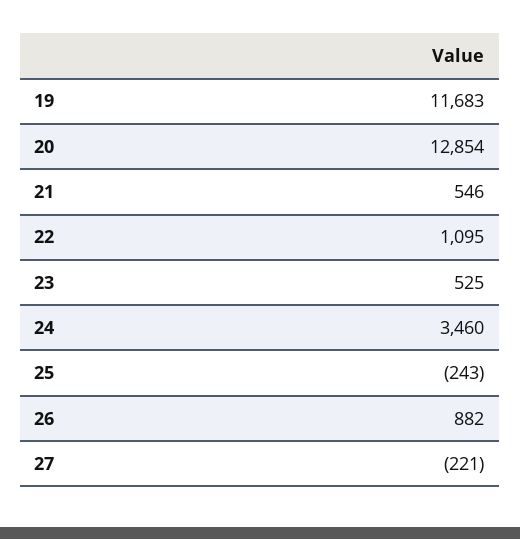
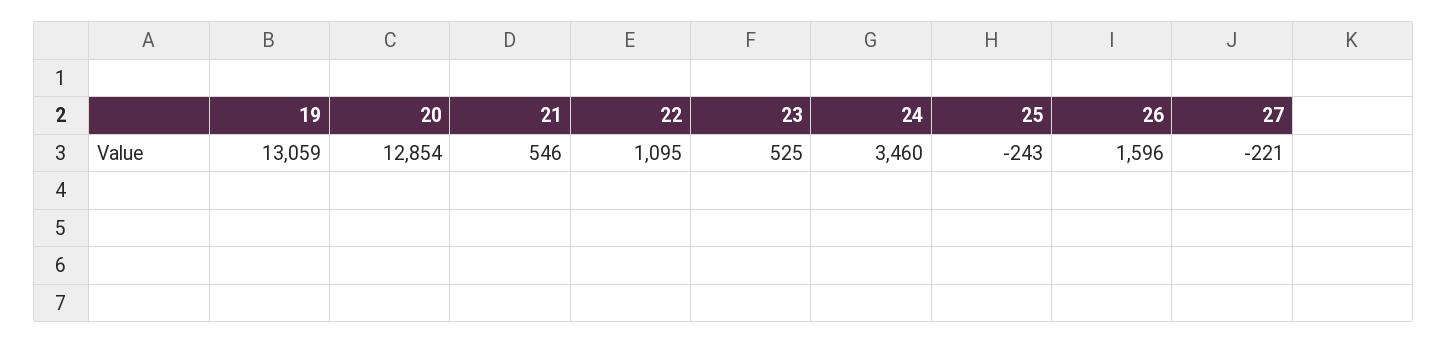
19: 11683 -> 13059
26: 882 -> 1596

